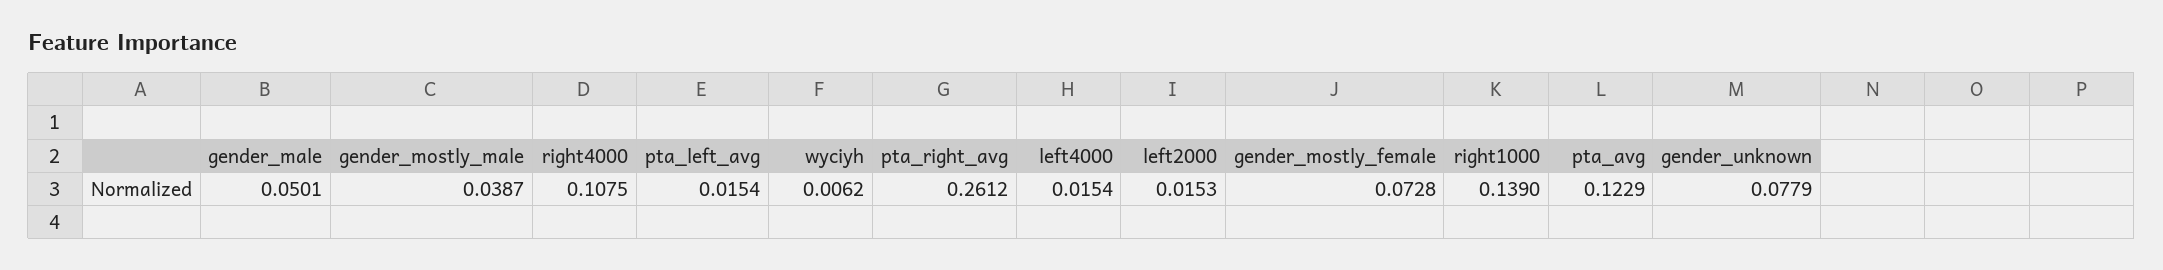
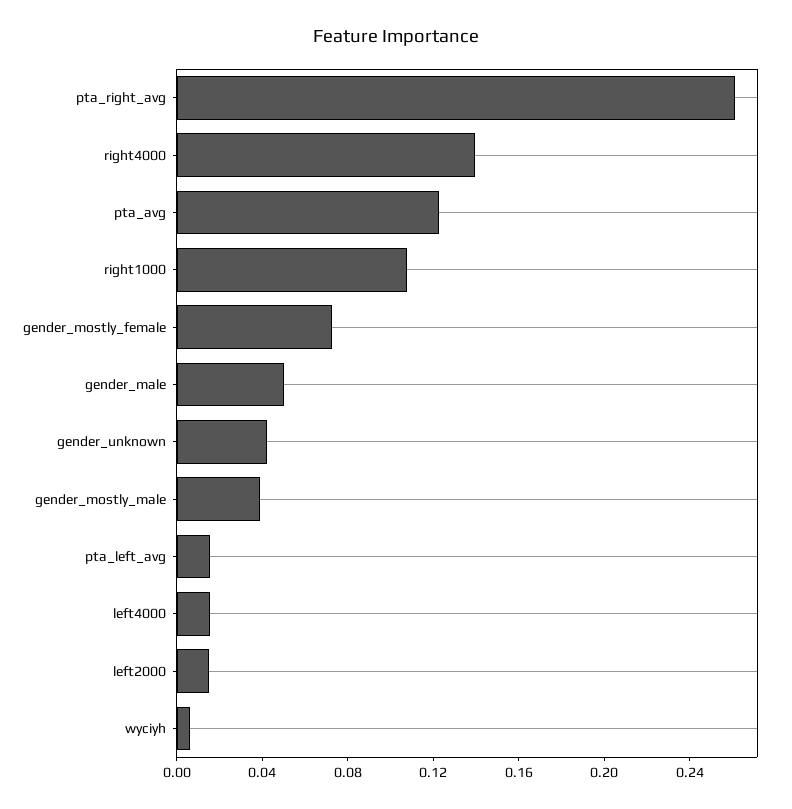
right4000: 0.1075 -> 0.14
right1000: 0.139 -> 0.11
gender_unknown: 0.0779 -> 0.04

